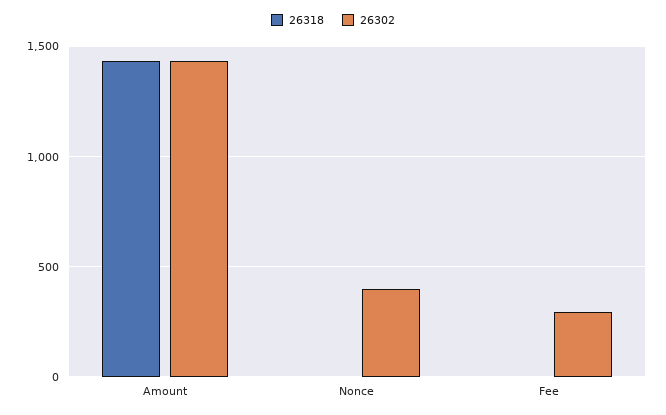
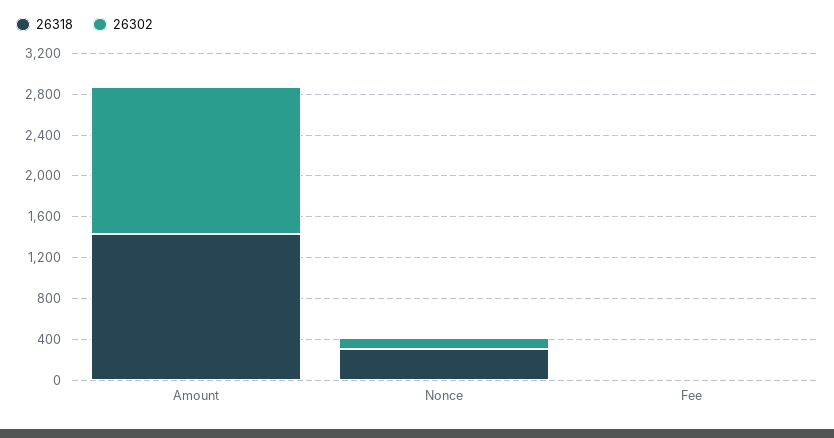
26318, Nonce: 0 -> 300
26302, Nonce: 400 -> 100
26302, Fee: 300 -> 0

